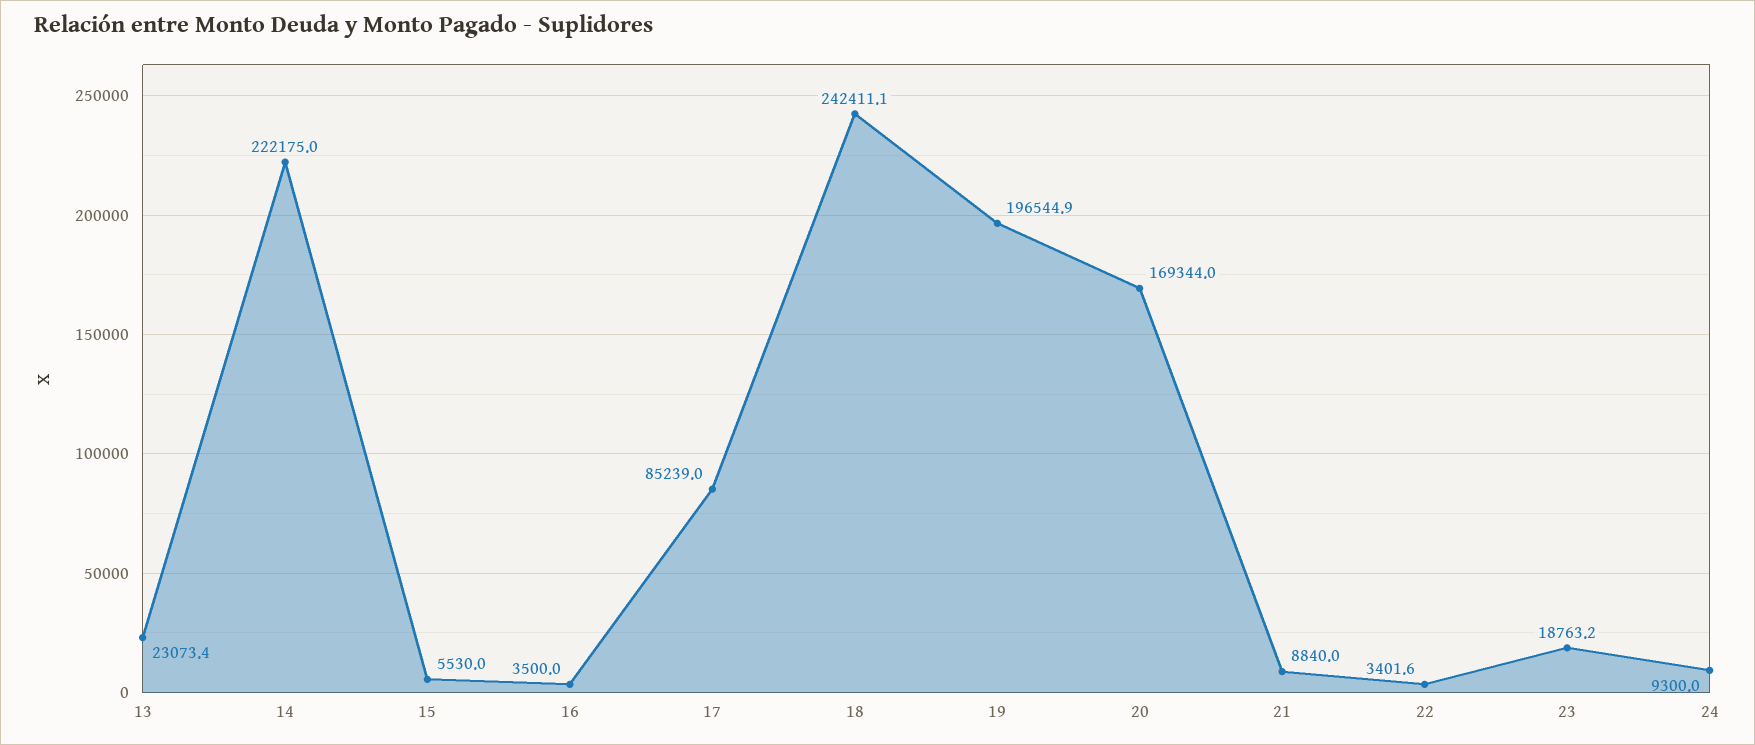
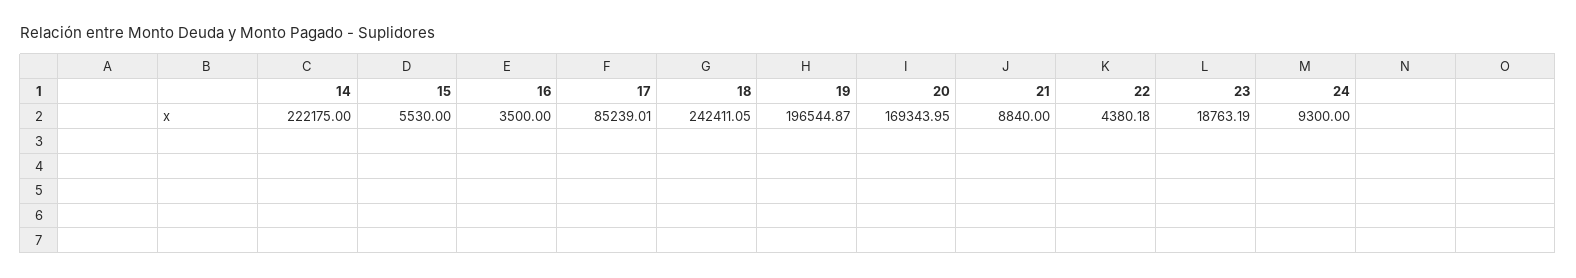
13: 23073.4 -> none
22: 3401.6 -> 4380.18

